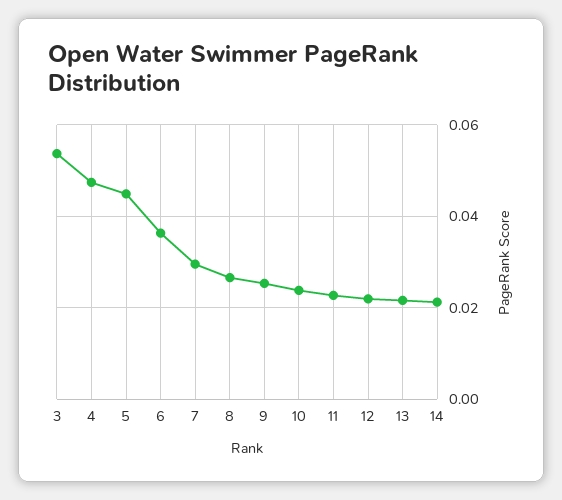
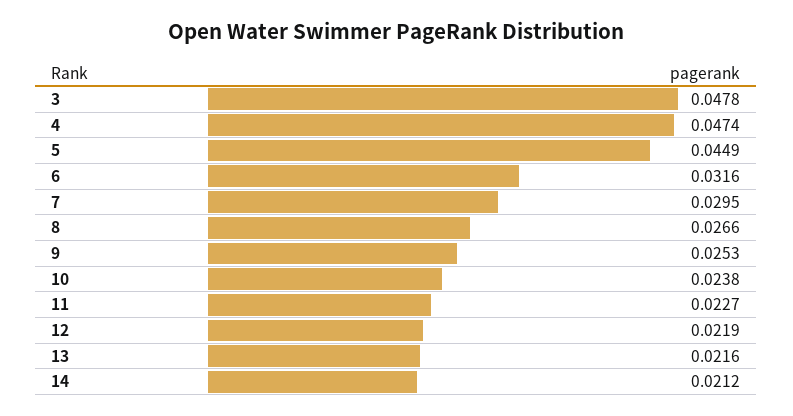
3: 0.054 -> 0.0478
6: 0.036 -> 0.0316

